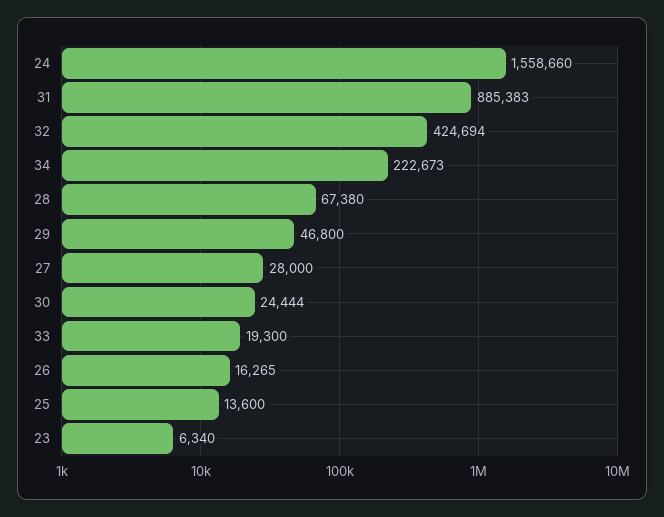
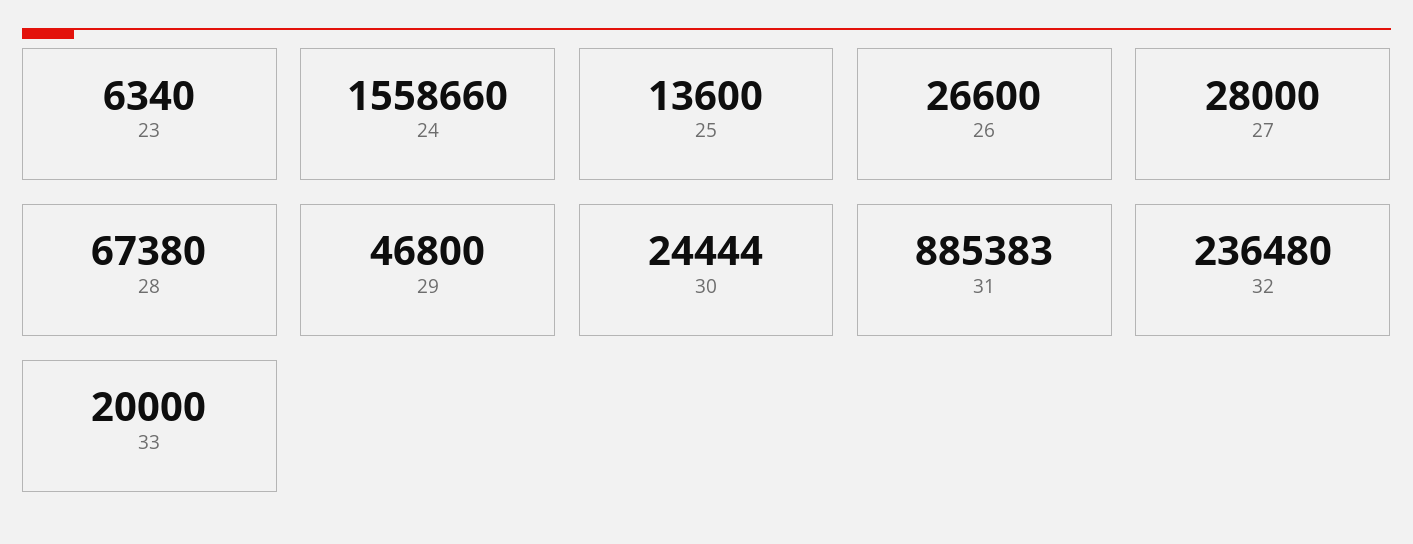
32: 424694 -> 236480
34: 222673 -> none
33: 19300 -> 20000
26: 16265 -> 26600

